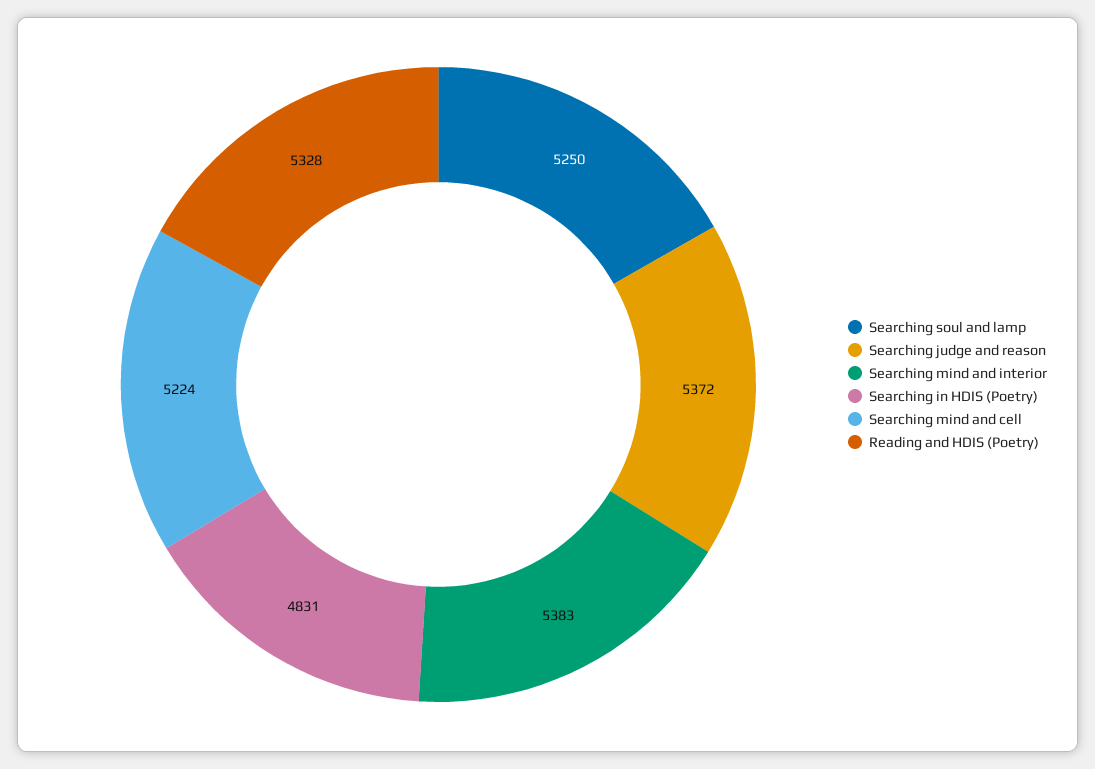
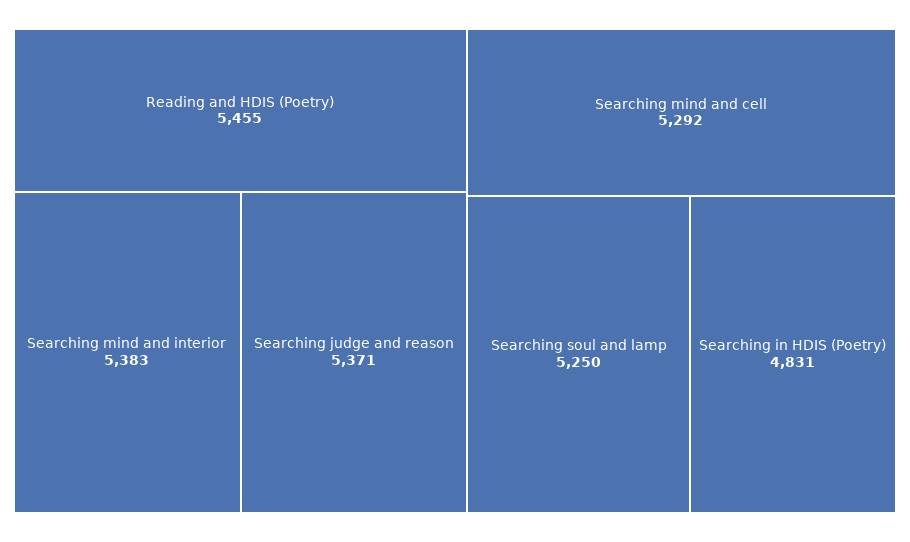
Searching judge and reason: 5372 -> 5371
Searching mind and cell: 5224 -> 5292
Reading and HDIS (Poetry): 5328 -> 5455

